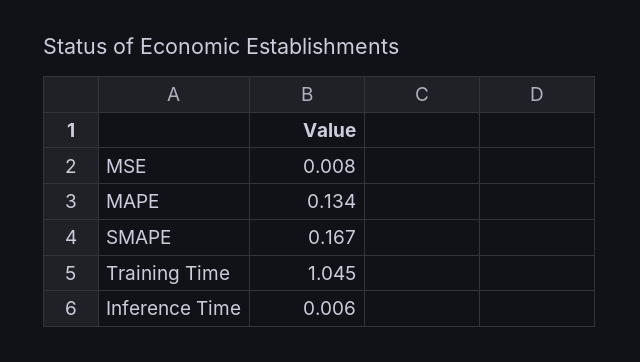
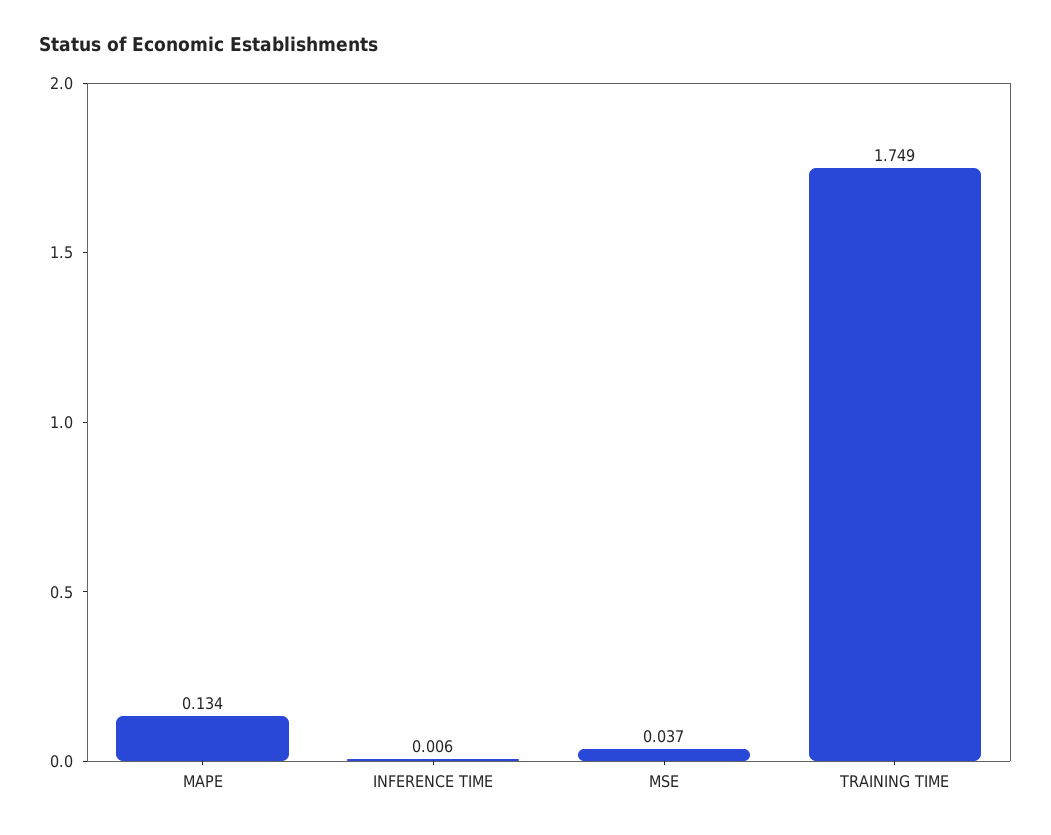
MSE: 0.008 -> 0.037
SMAPE: 0.167 -> none
Training Time: 1.045 -> 1.749

